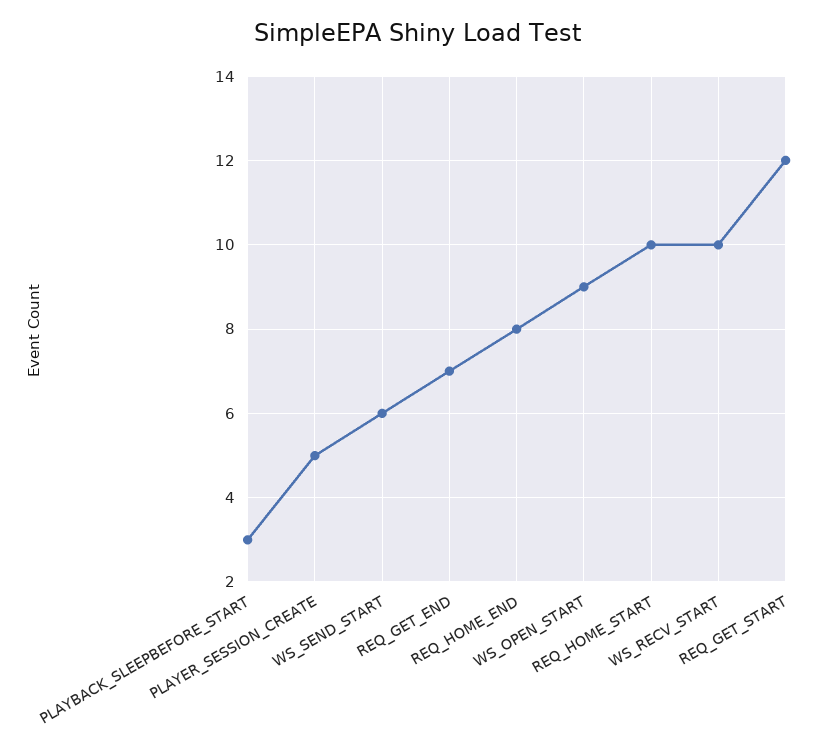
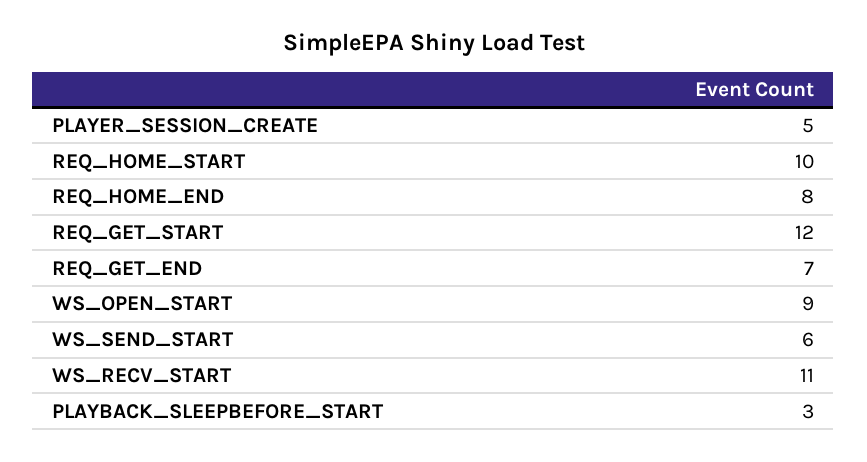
WS_RECV_START: 10 -> 11

